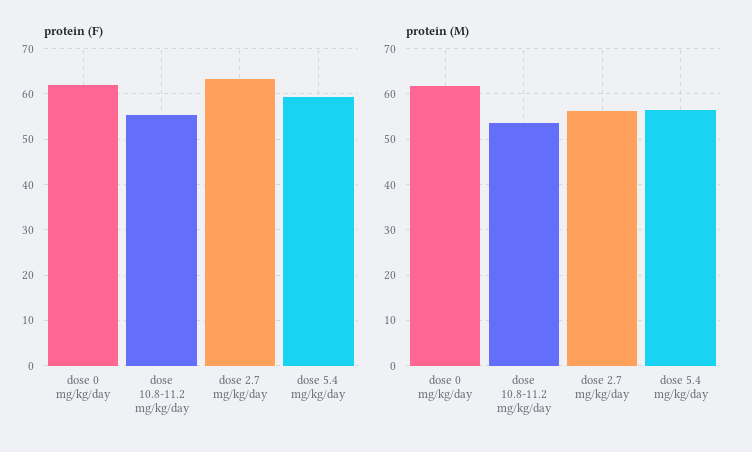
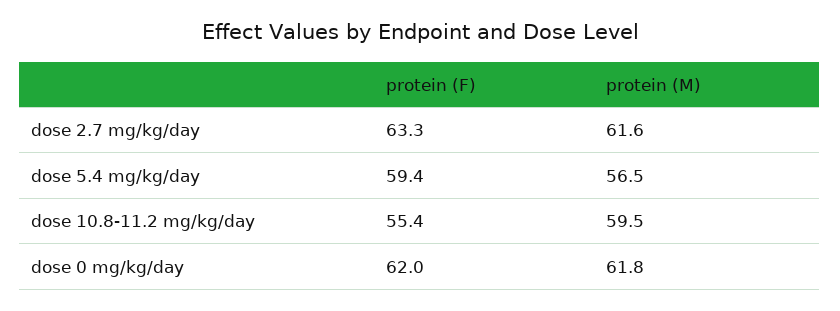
protein (M), dose 10.8-11.2 mg/kg/day: 54 -> 59.5
protein (M), dose 2.7 mg/kg/day: 56 -> 61.6

